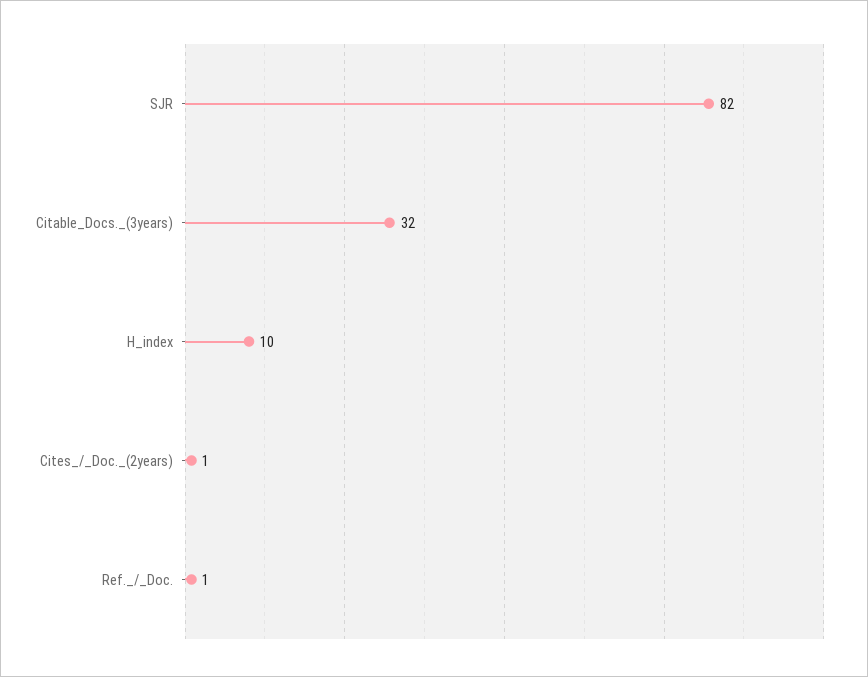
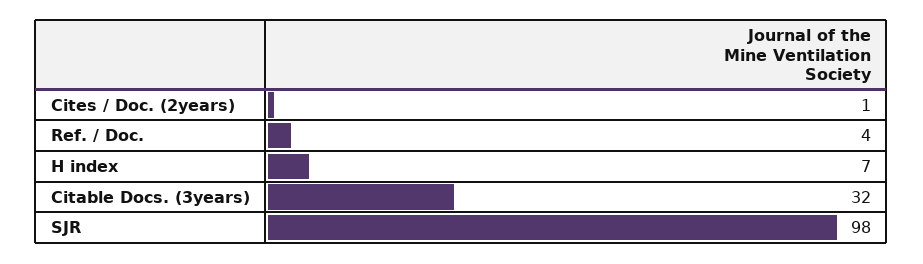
SJR: 82 -> 98
H_index: 10 -> 7
Ref._/_Doc.: 1 -> 4

